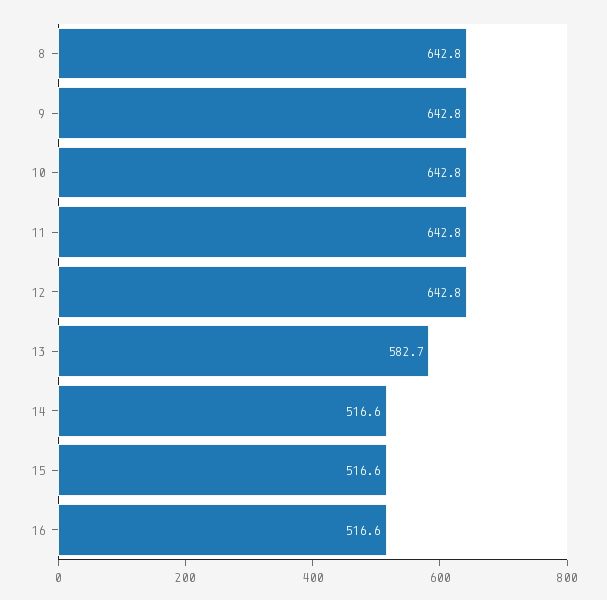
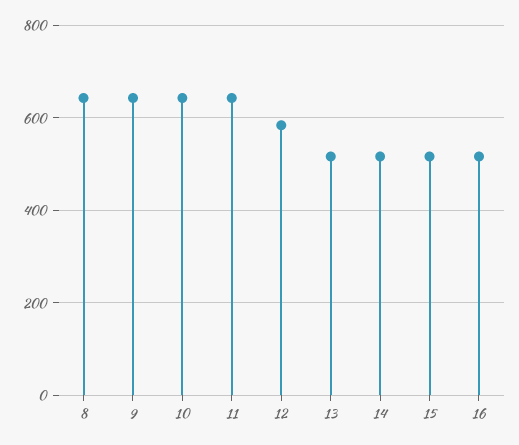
12: 642.8 -> 580
13: 582.7 -> 520

